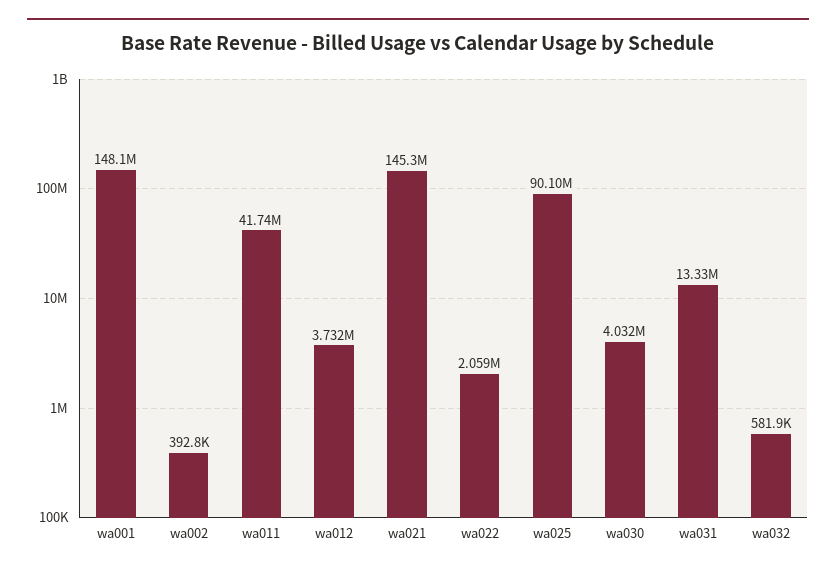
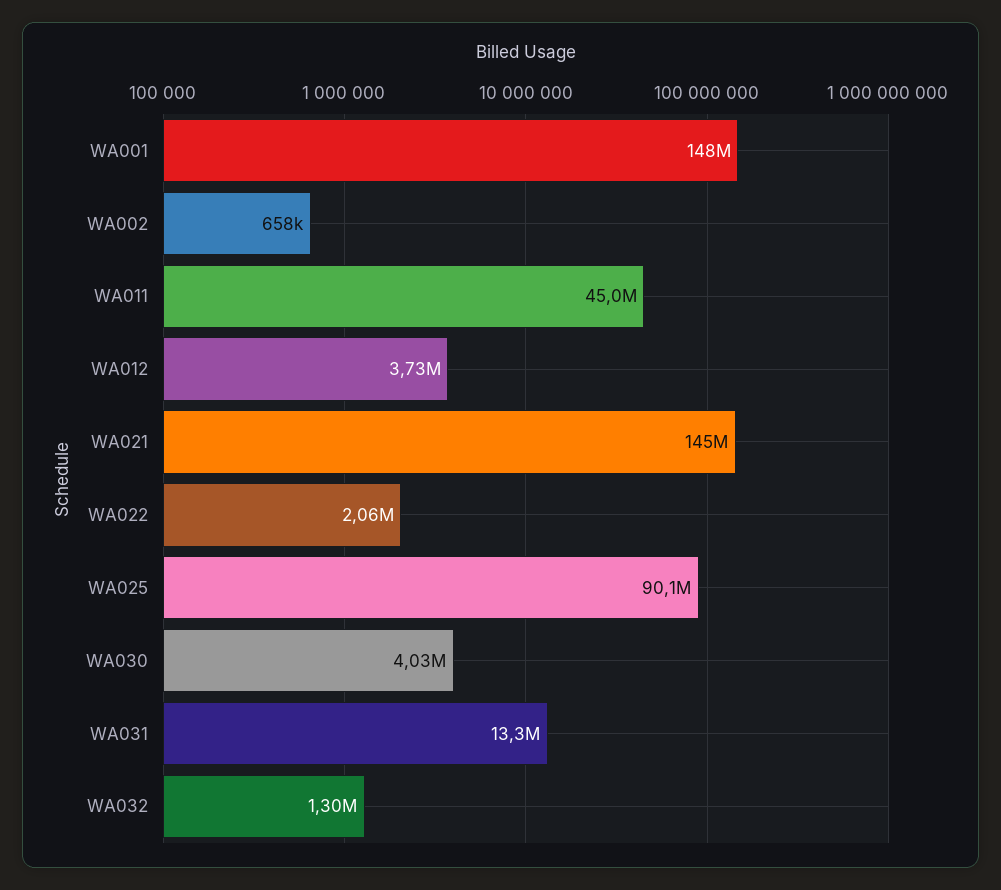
wa002: 392800 -> 658000
wa011: 41740000 -> 45000000
wa032: 581900 -> 1300000

